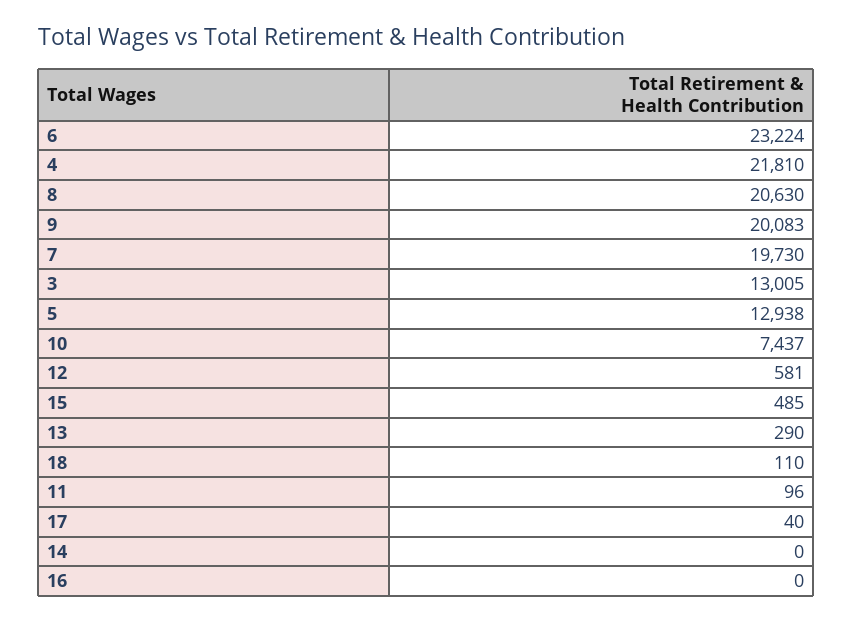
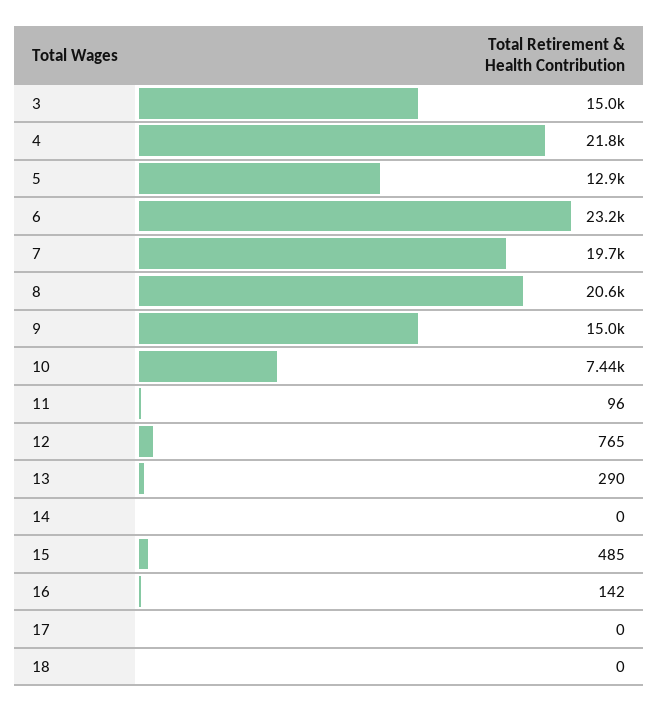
9: 20083 -> 15000
3: 13005 -> 15000
12: 581 -> 765
18: 110 -> 0
17: 40 -> 0
16: 0 -> 142

